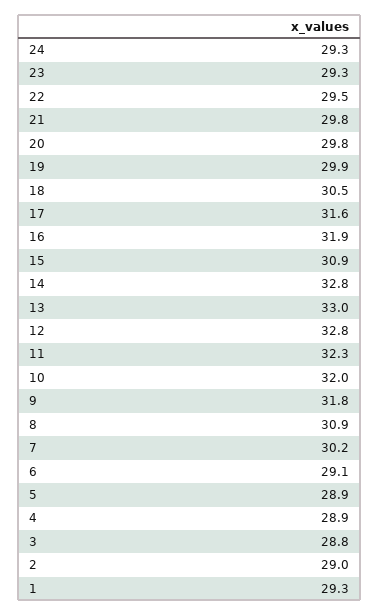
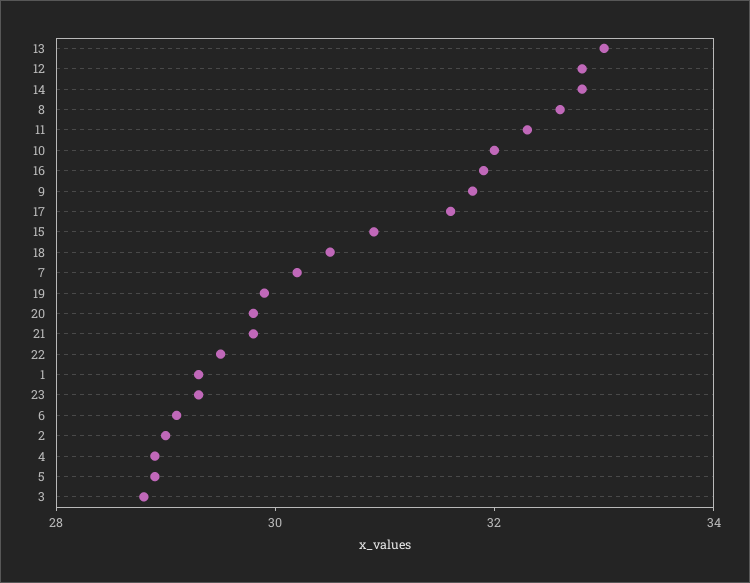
24: 29.3 -> none
8: 30.9 -> 32.5

